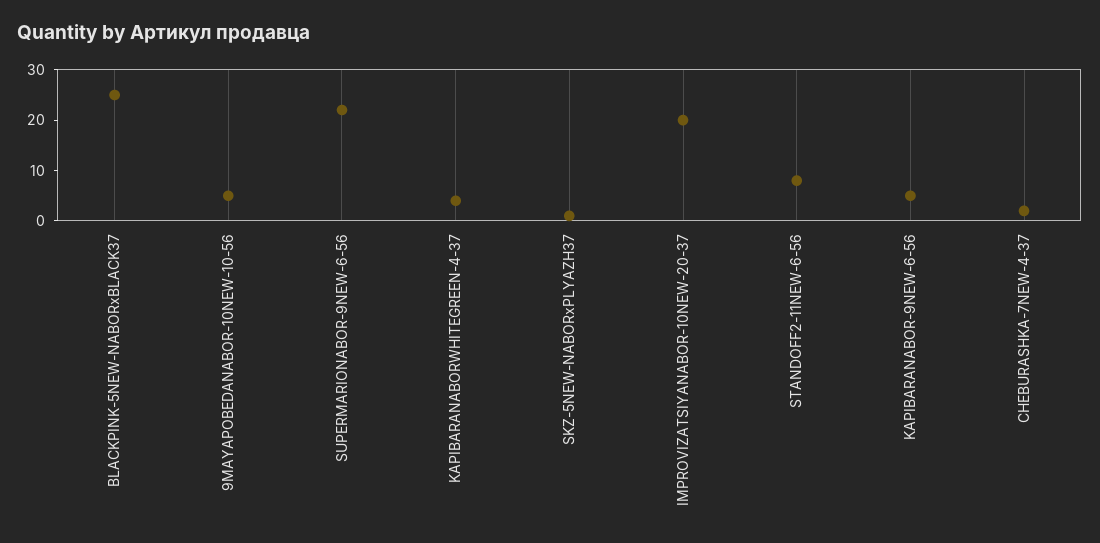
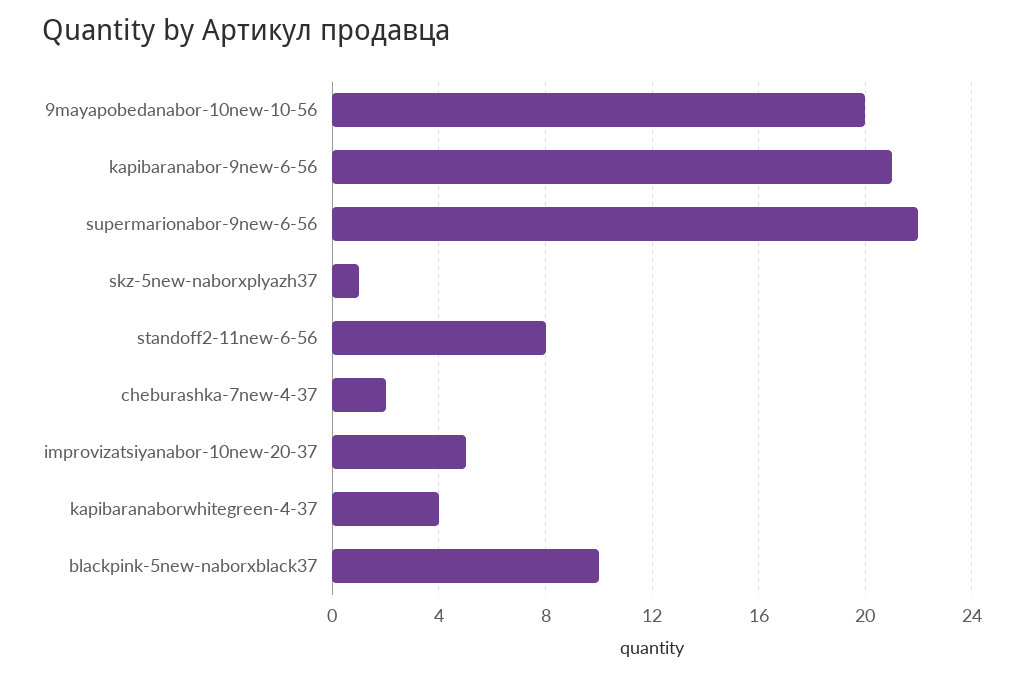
BLACKPINK-5NEW-NABORxBLACK37: 25 -> 10
9MAYAPOBEDANABOR-10NEW-10-56: 5 -> 20
IMPROVIZATSIYANABOR-10NEW-20-37: 20 -> 5
KAPIBARANABOR-9NEW-6-56: 5 -> 21

